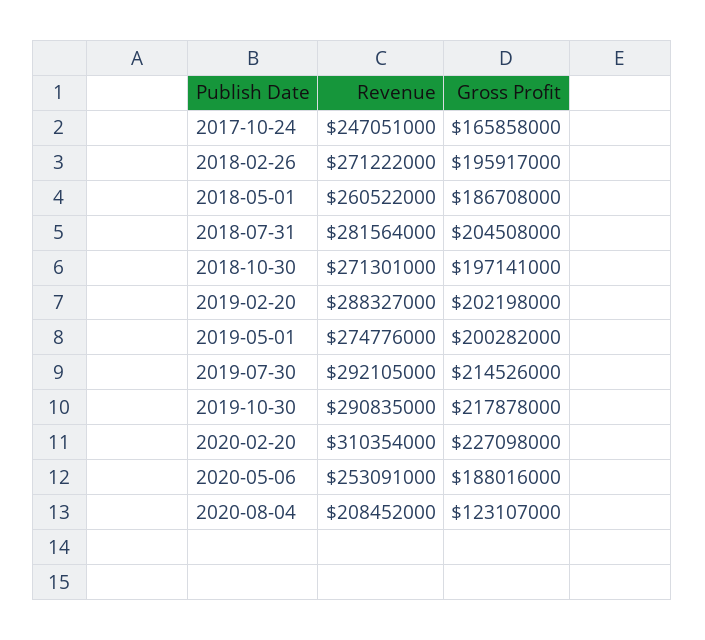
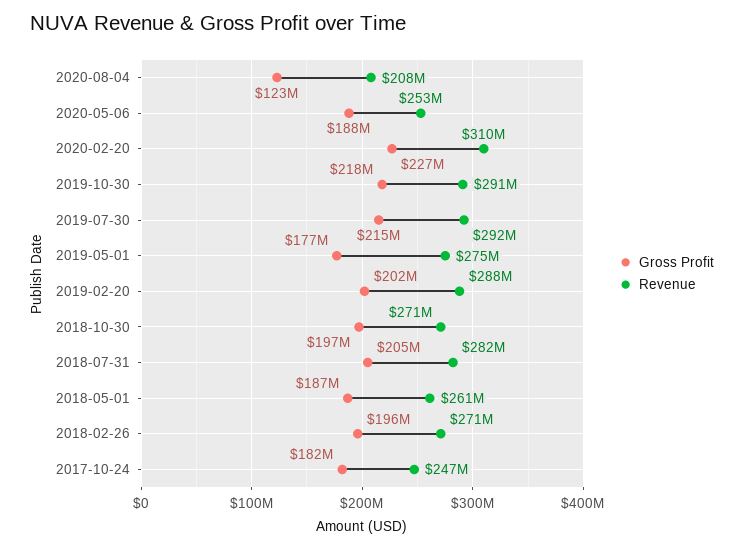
Gross Profit, 2017-10-24: 165858000 -> 182000000
Gross Profit, 2019-05-01: 200282000 -> 177000000

